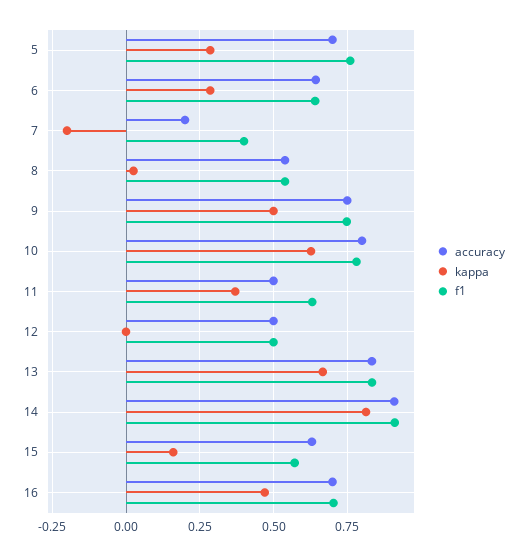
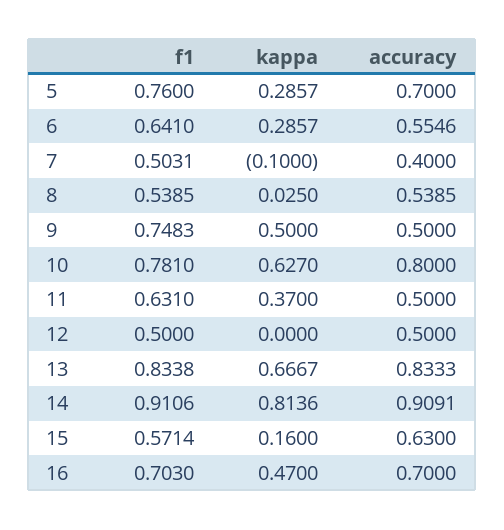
accuracy, 6: 0.65 -> 0.5546
accuracy, 7: 0.2 -> 0.4
kappa, 7: -0.2 -> -0.1
f1, 7: 0.4 -> 0.5031
accuracy, 9: 0.75 -> 0.5

